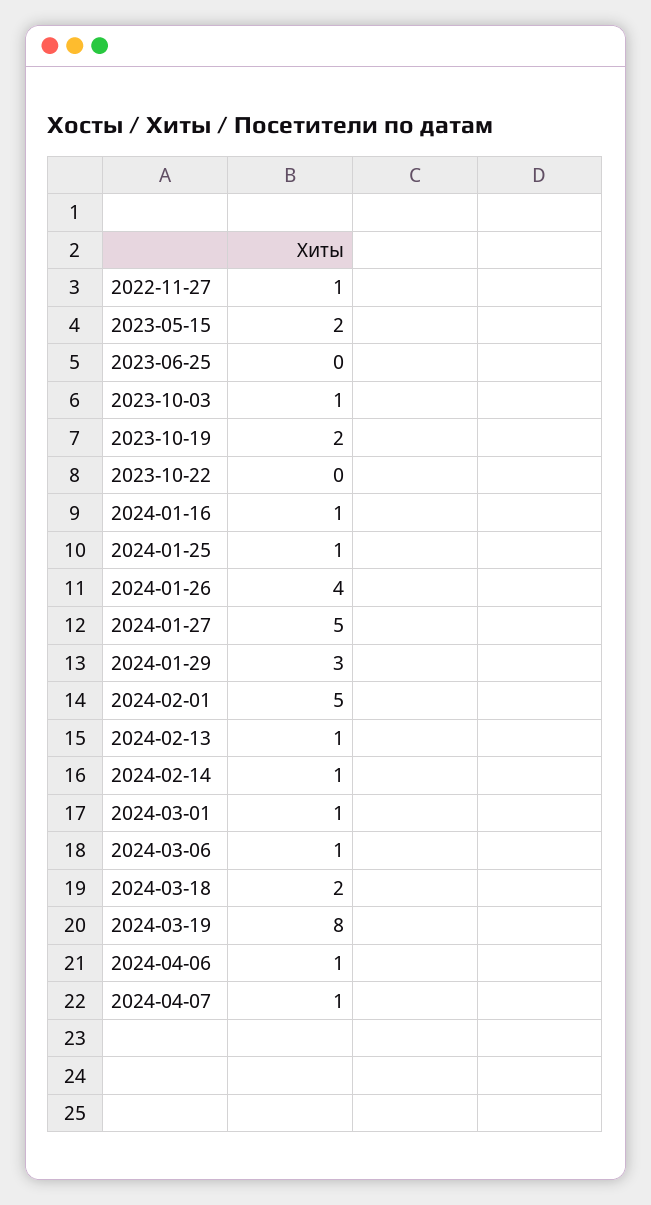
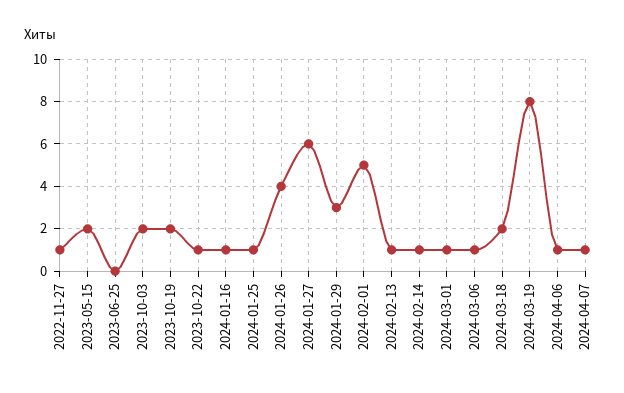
2023-10-03: 1 -> 2
2023-10-22: 0 -> 1
2024-01-27: 5 -> 6

